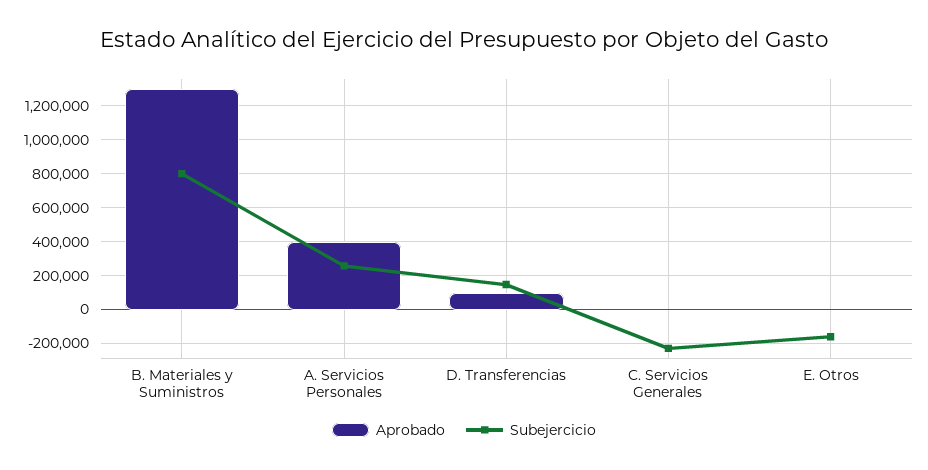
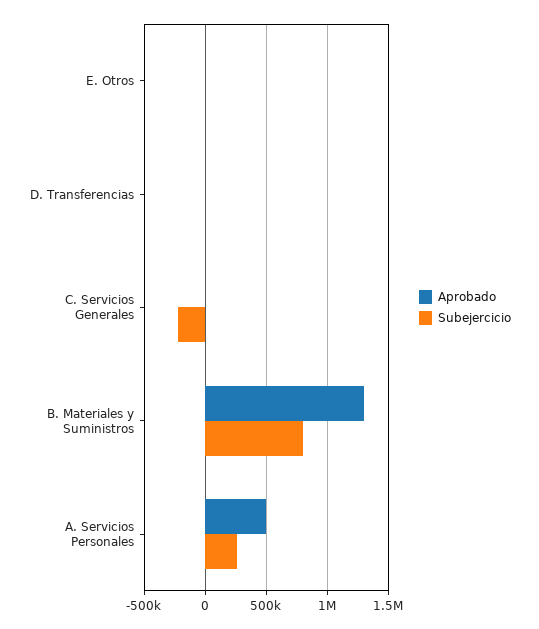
Aprobado, A. Servicios Personales: 400000 -> 500000
Aprobado, D. Transferencias: 100000 -> 0
Subejercicio, D. Transferencias: 150000 -> 0
Subejercicio, E. Otros: -150000 -> 0

